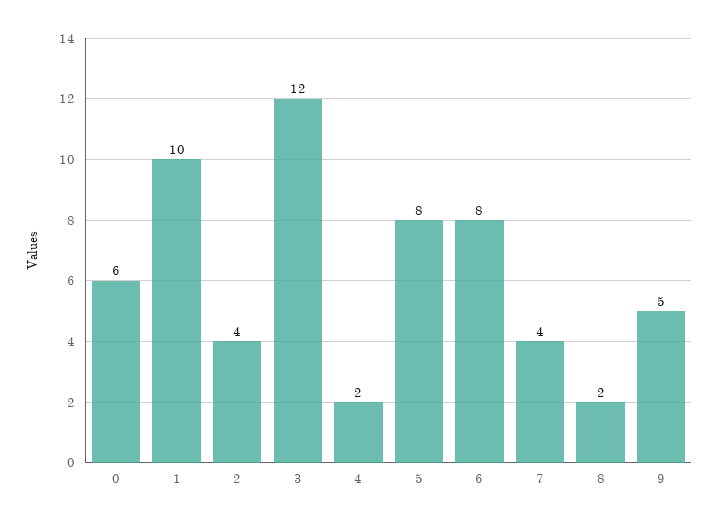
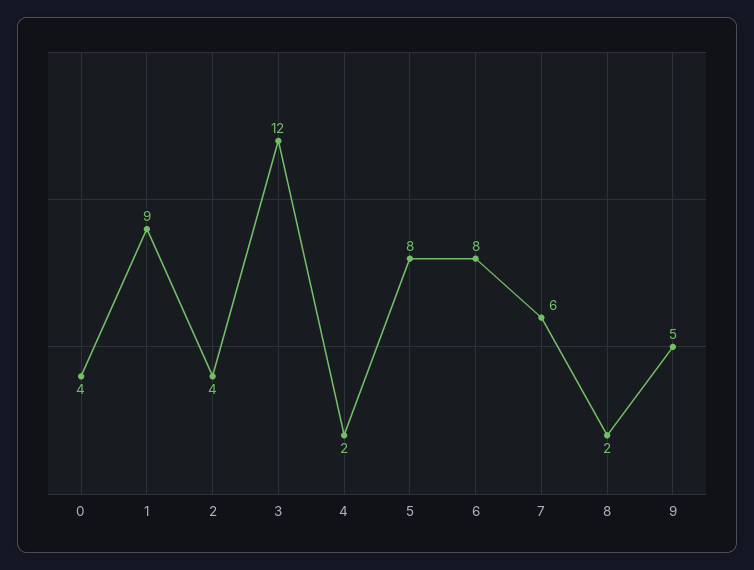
0: 6 -> 4
1: 10 -> 9
7: 4 -> 6

